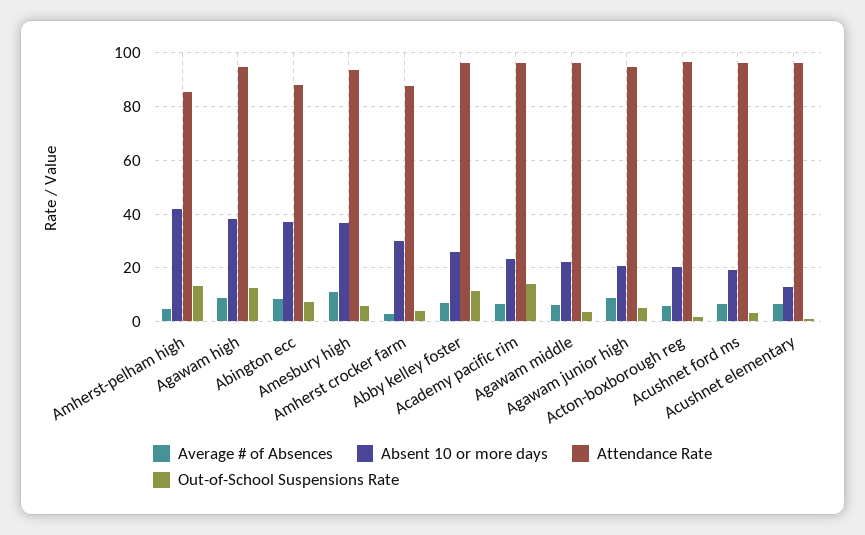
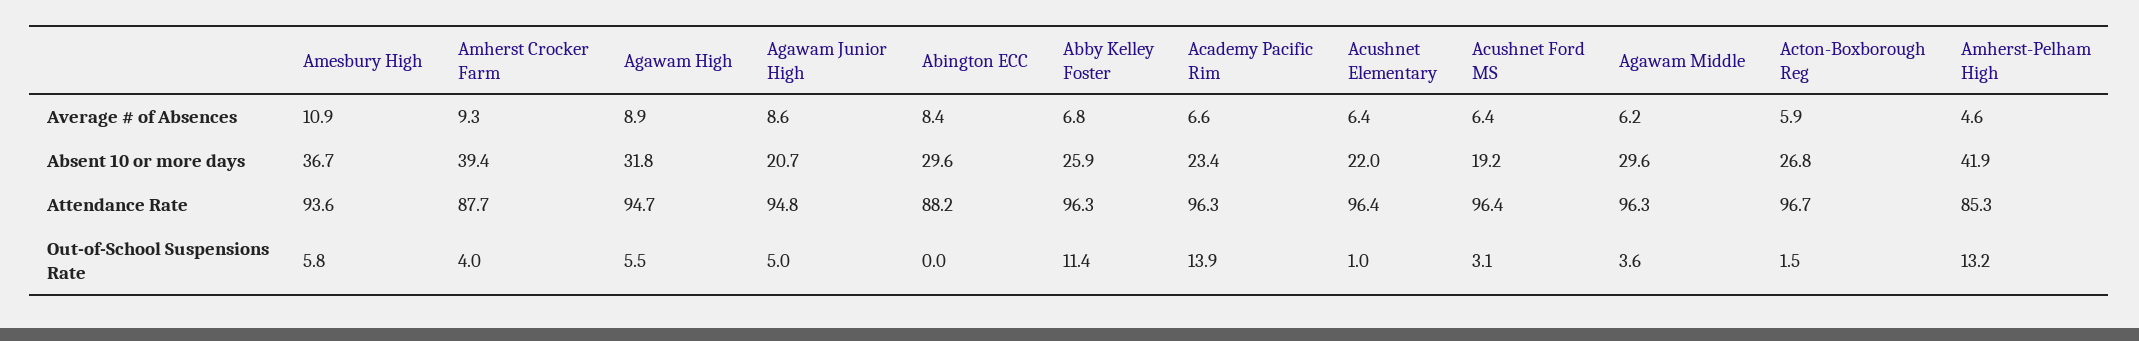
Absent 10 or more days, Agawam high: 37.5 -> 31.8
Out-of-School Suspensions Rate, Agawam high: 12.5 -> 5.5
Absent 10 or more days, Abington ecc: 37.5 -> 29.6
Out-of-School Suspensions Rate, Abington ecc: 7.5 -> 0
Average # of Absences, Amherst crocker farm: 2.5 -> 9.3
Absent 10 or more days, Amherst crocker farm: 30 -> 39.4
Absent 10 or more days, Agawam middle: 22.5 -> 29.6
Absent 10 or more days, Acton-boxborough reg: 20 -> 26.8
Absent 10 or more days, Acushnet elementary: 12.5 -> 22

